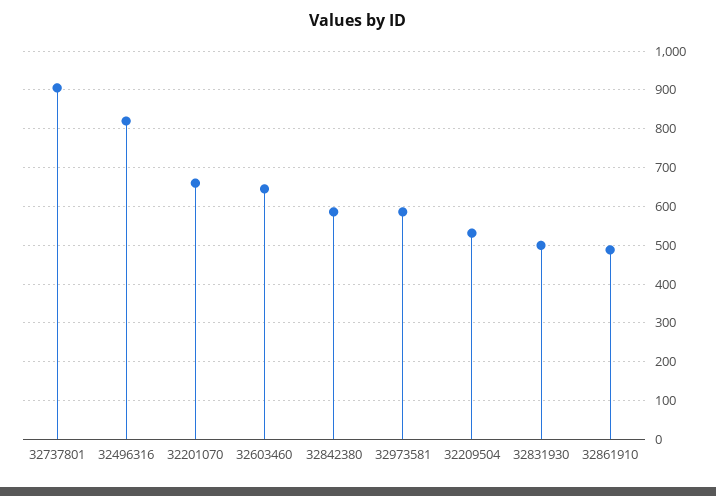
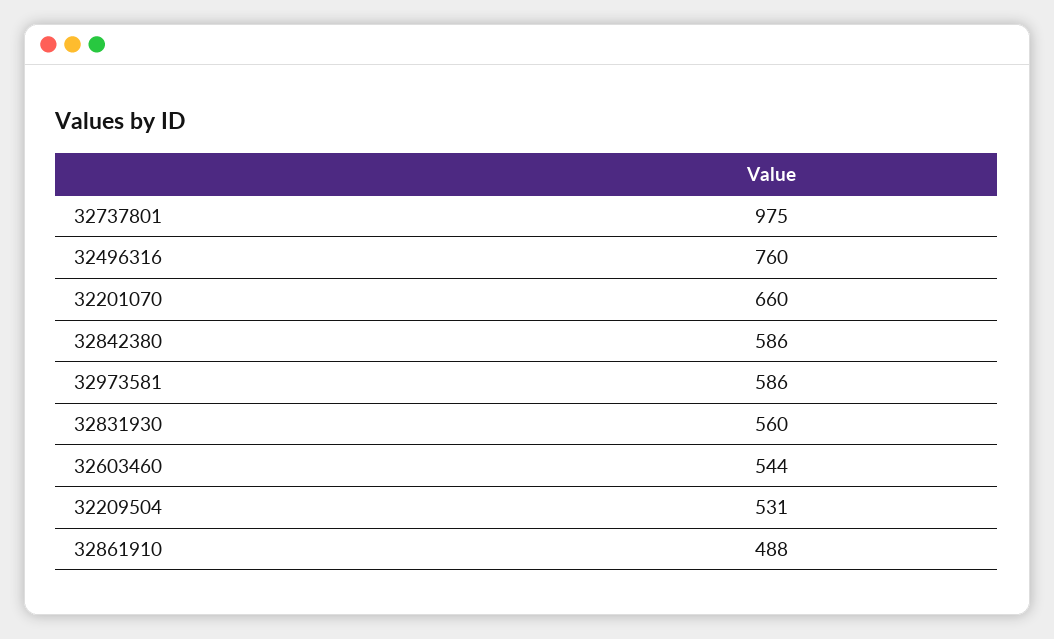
32737801: 900 -> 975
32496316: 820 -> 760
32603460: 640 -> 544
32831930: 500 -> 560

